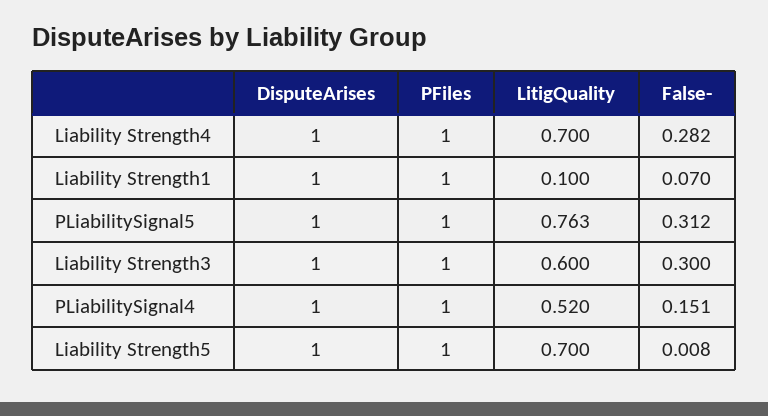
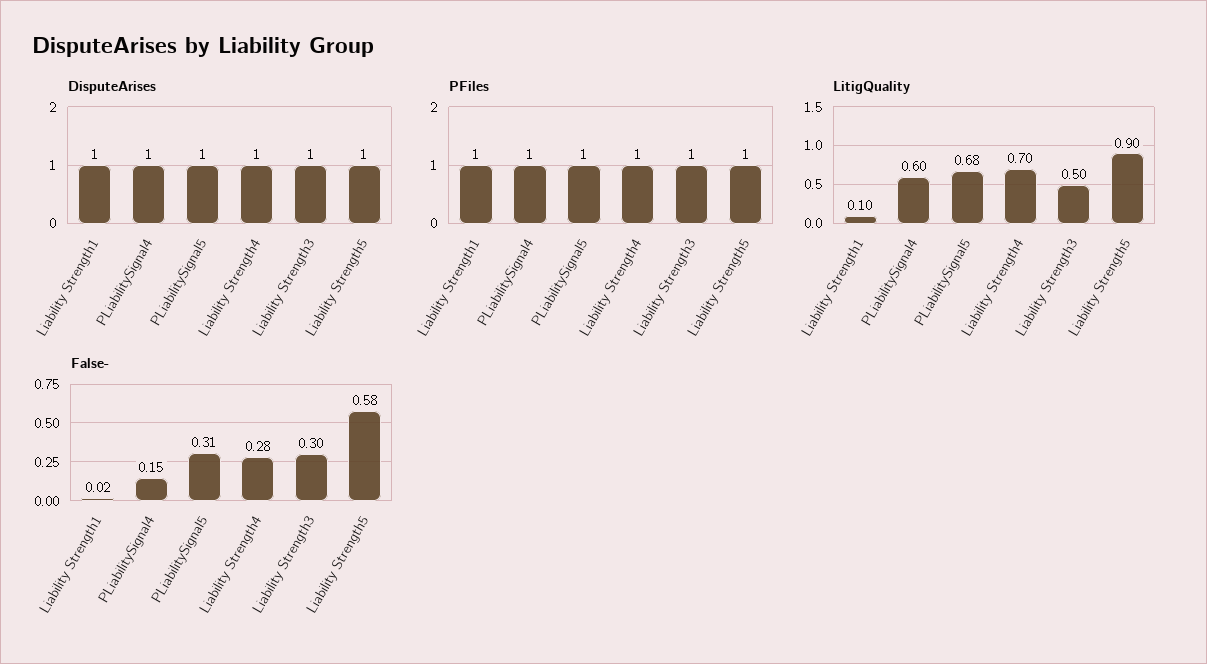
False-, Liability Strength1: 0.07 -> 0.02
LitigQuality, PLiabilitySignal5: 0.763 -> 0.68
LitigQuality, Liability Strength3: 0.6 -> 0.5
LitigQuality, PLiabilitySignal4: 0.52 -> 0.6
LitigQuality, Liability Strength5: 0.7 -> 0.9
False-, Liability Strength5: 0.008 -> 0.58

